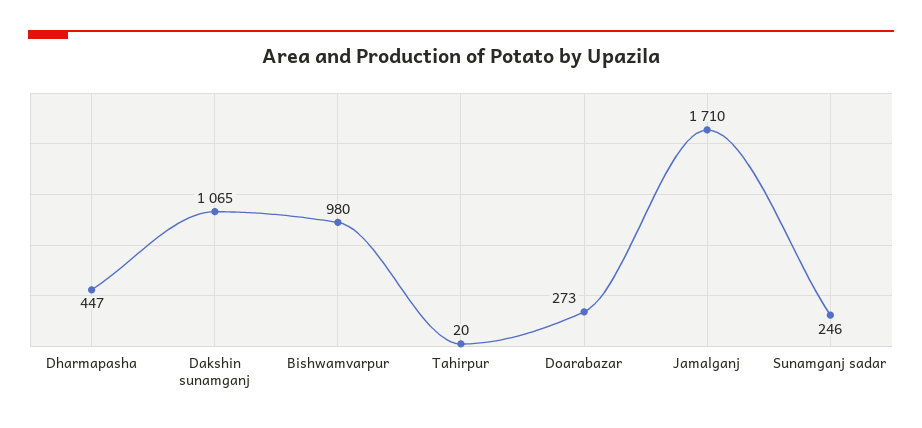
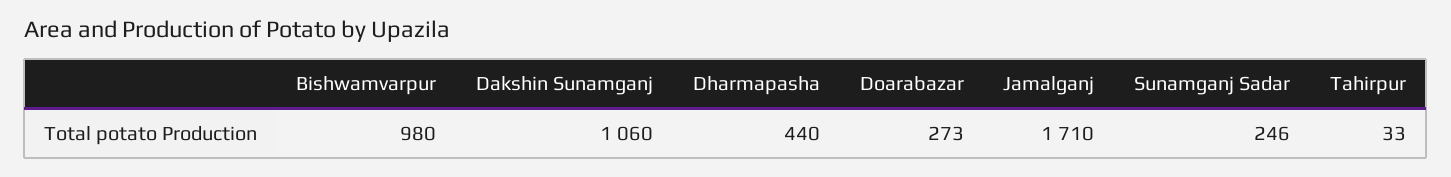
Dharmapasha: 447 -> 440
Dakshin sunamganj: 1065 -> 1060
Tahirpur: 20 -> 33

